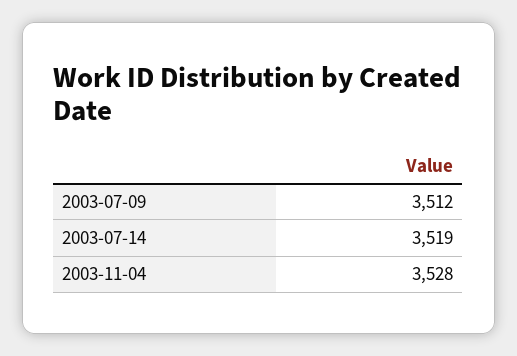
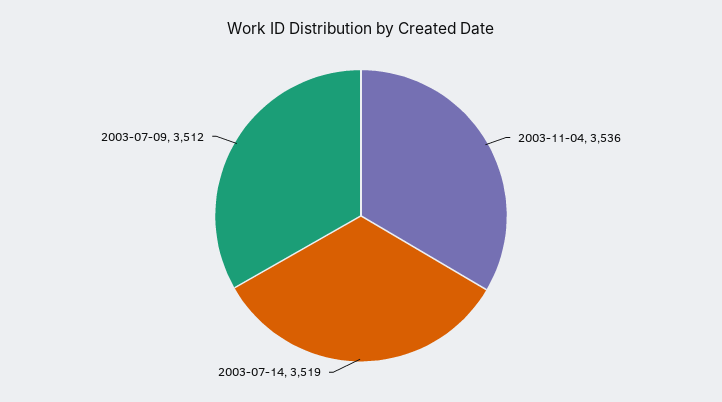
2003-11-04: 3528 -> 3536

